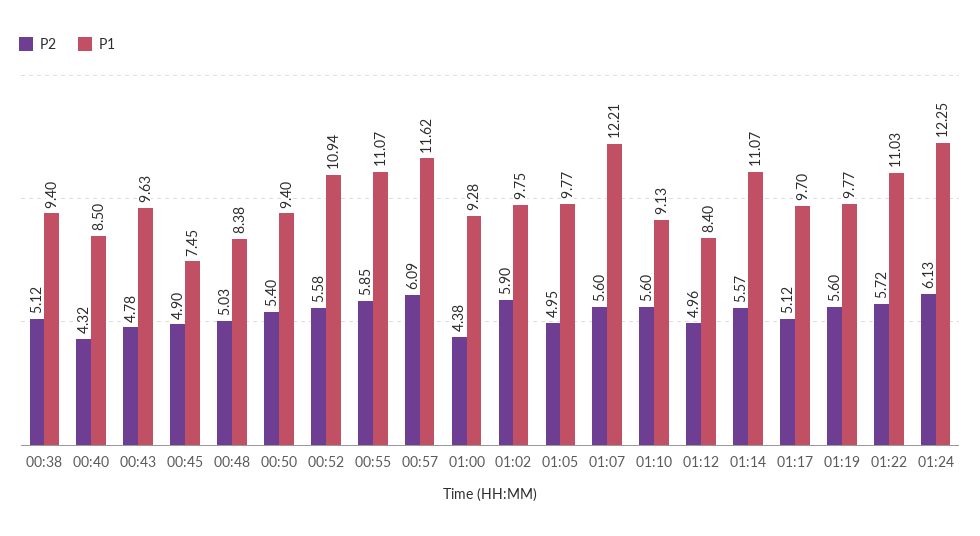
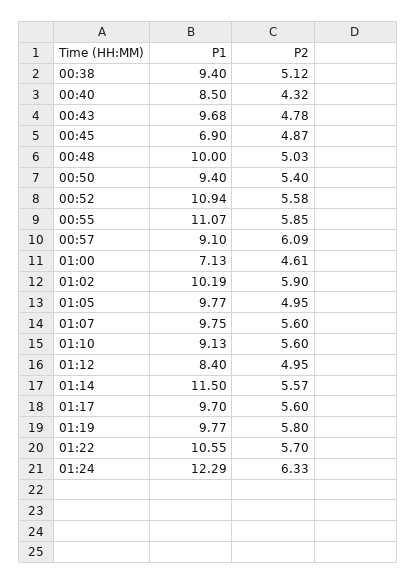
P1, 00:43: 9.63 -> 9.68
P2, 00:45: 4.9 -> 4.87
P1, 00:45: 7.45 -> 6.9
P1, 00:48: 8.38 -> 10
P1, 00:57: 11.62 -> 9.1
P2, 01:00: 4.38 -> 4.61
P1, 01:00: 9.28 -> 7.13
P1, 01:02: 9.75 -> 10.19
P1, 01:07: 12.21 -> 9.75
P2, 01:12: 4.96 -> 4.95
P1, 01:14: 11.07 -> 11.5
P2, 01:17: 5.12 -> 5.6
P2, 01:19: 5.6 -> 5.8
P2, 01:22: 5.72 -> 5.7
P1, 01:22: 11.03 -> 10.55
P2, 01:24: 6.13 -> 6.33
P1, 01:24: 12.25 -> 12.29

